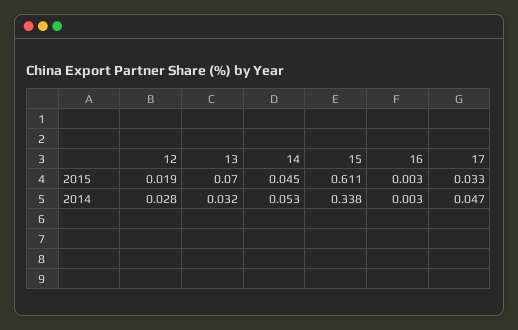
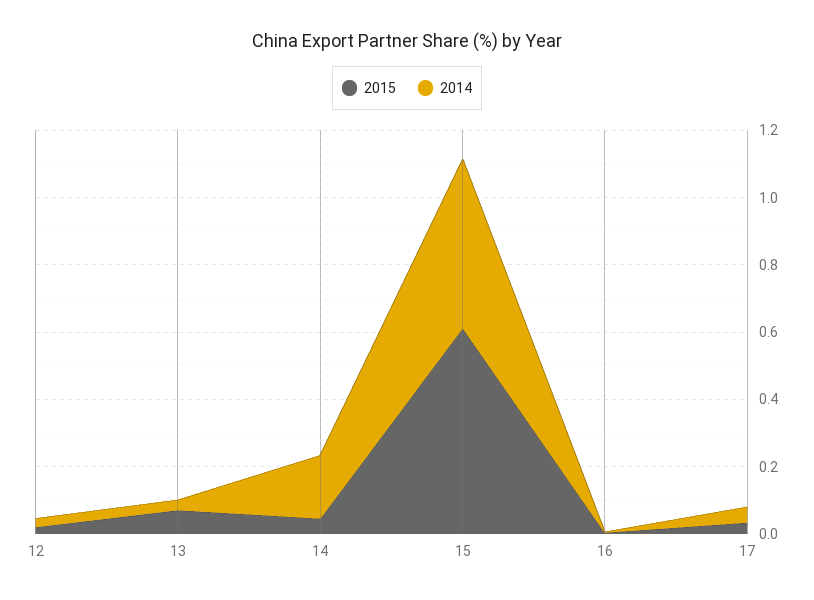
2014, 14: 0.053 -> 0.2
2014, 15: 0.338 -> 0.5

